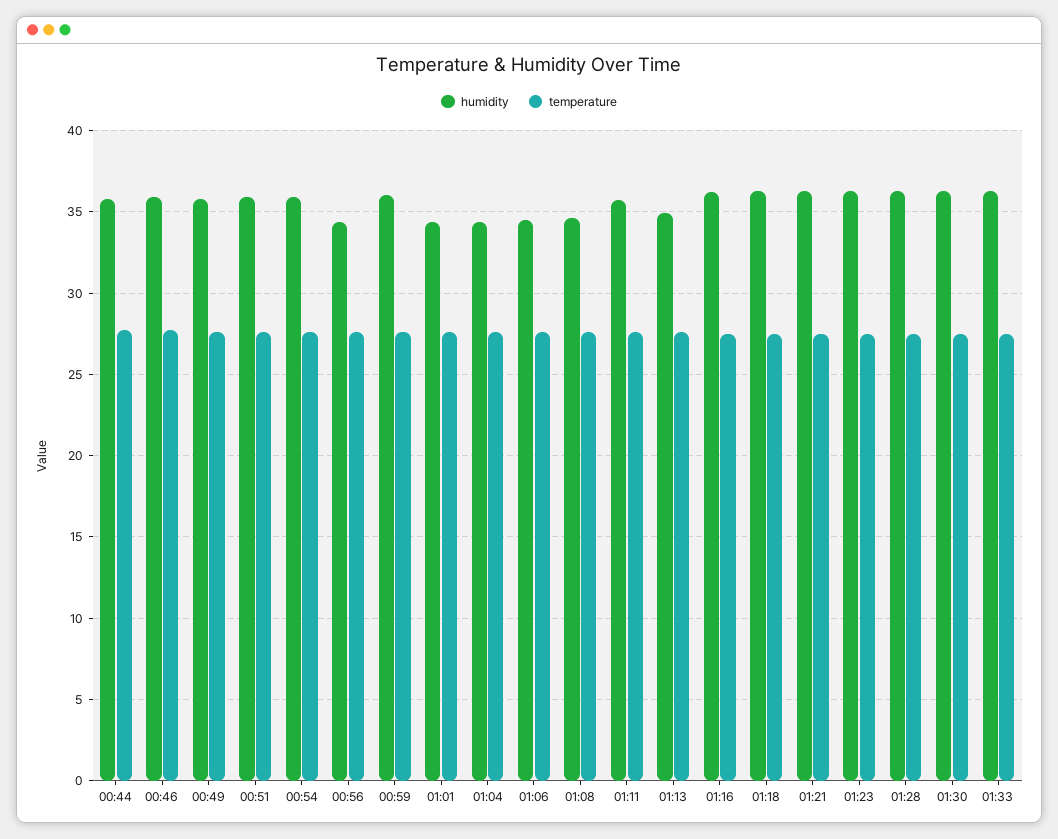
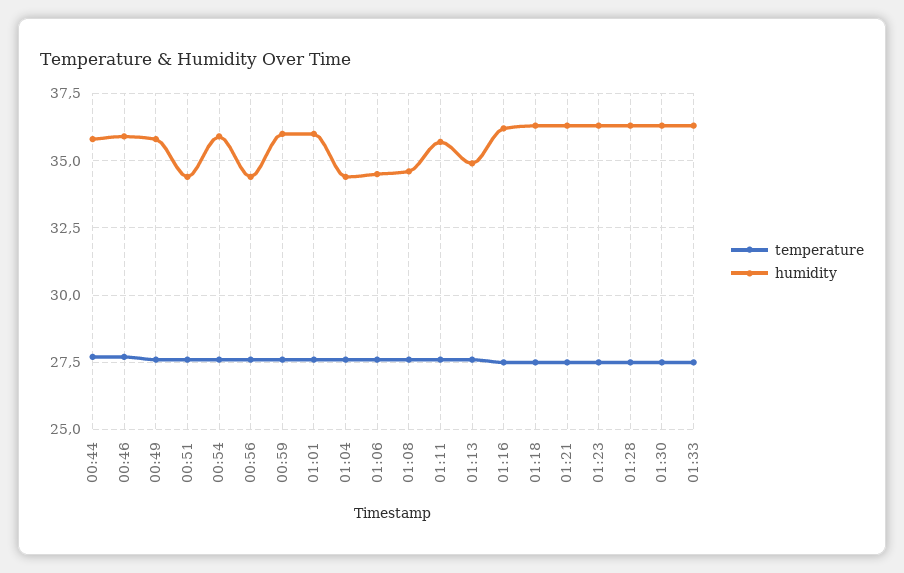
humidity, 00:51: 36 -> 34.5
humidity, 01:01: 34.5 -> 36

